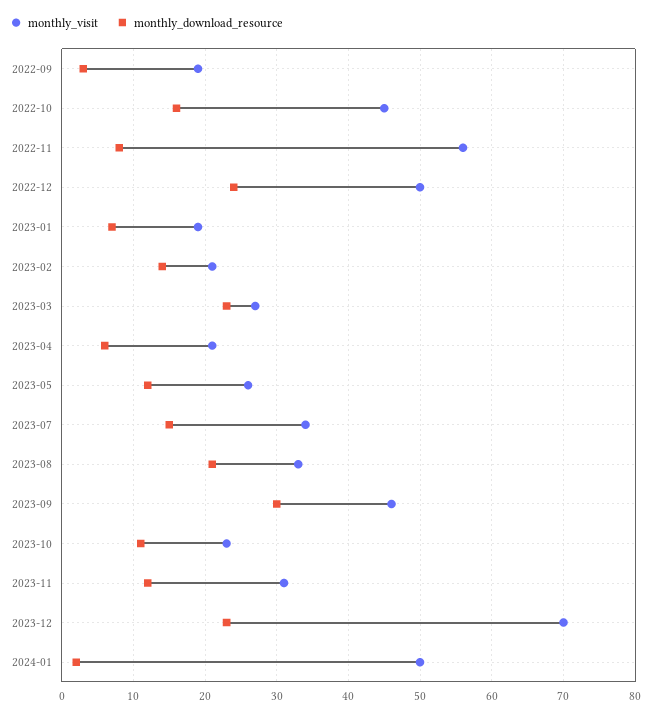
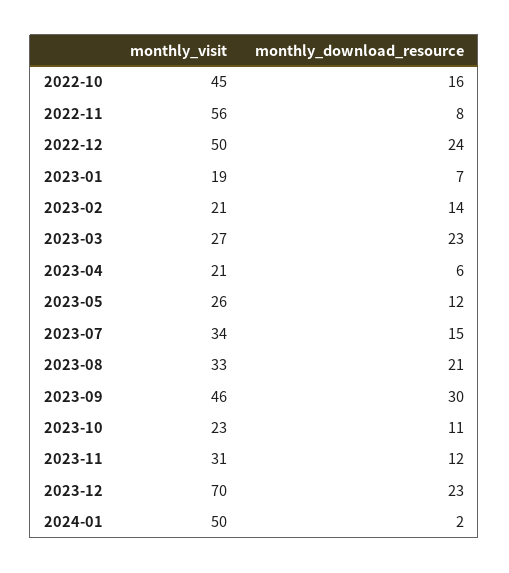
monthly_visit, 2022-09: 19 -> none
monthly_download_resource, 2022-09: 3 -> none

